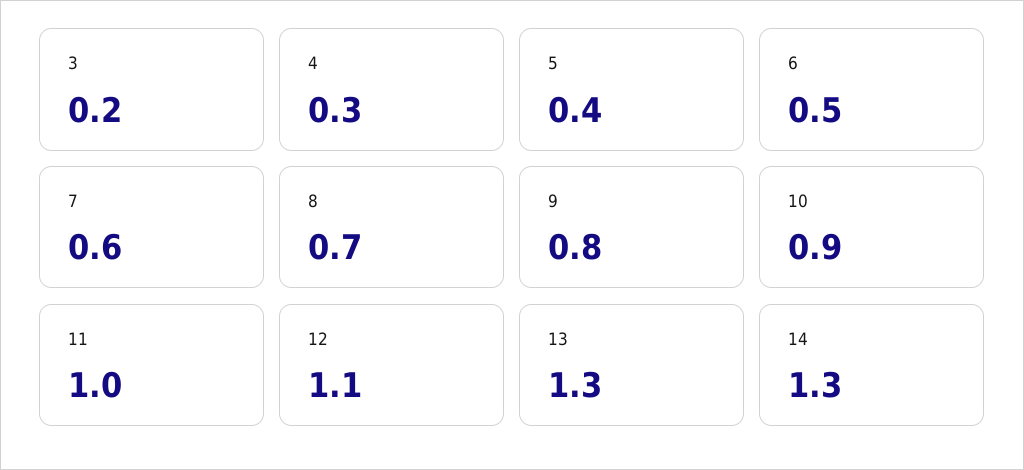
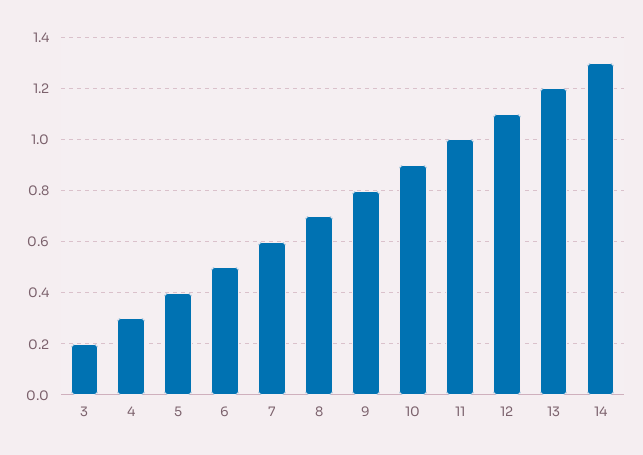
13: 1.3 -> 1.2

